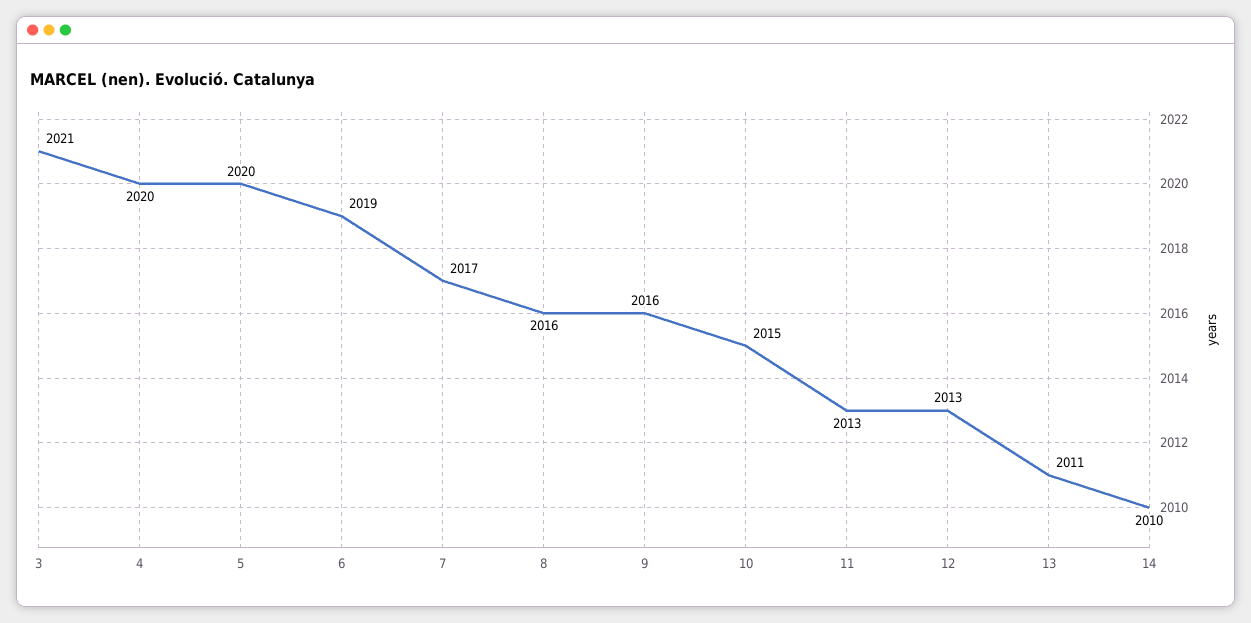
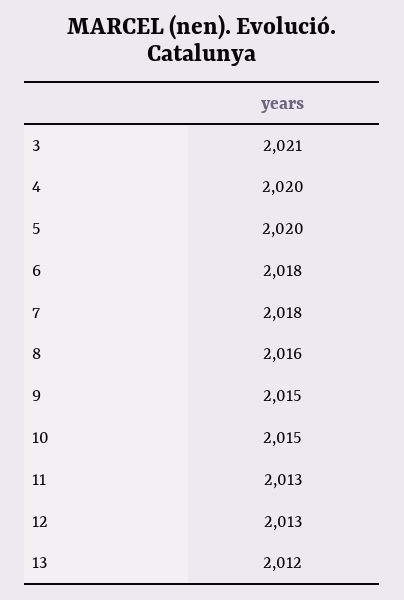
6: 2019 -> 2018
7: 2017 -> 2018
9: 2016 -> 2015
13: 2011 -> 2012
14: 2010 -> none

